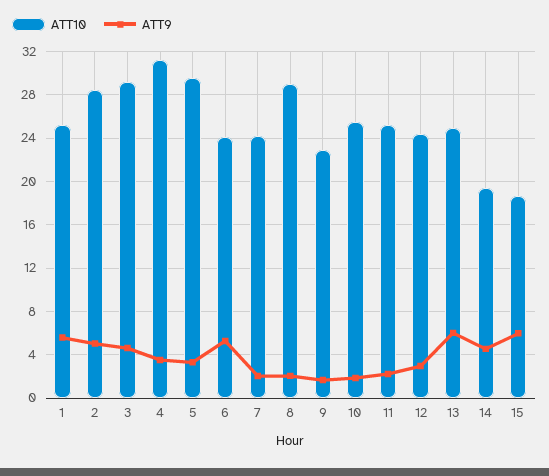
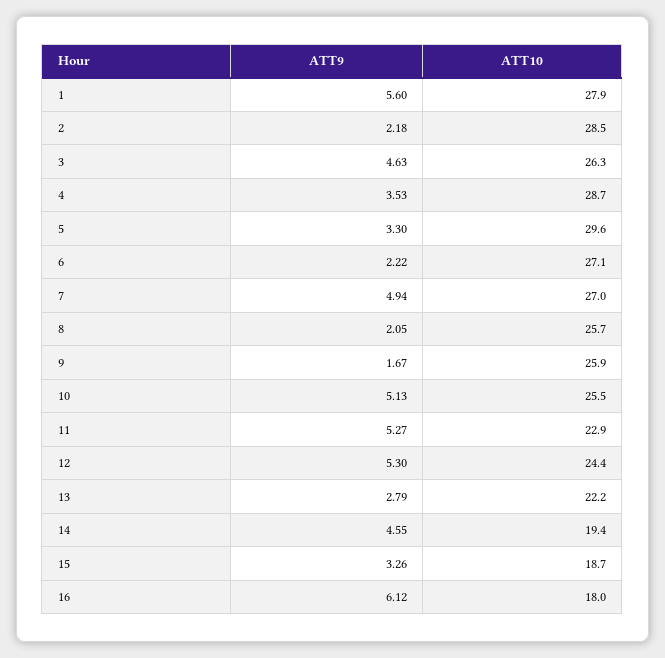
ATT10, 1: 25 -> 27.9
ATT9, 2: 5 -> 2.18
ATT10, 3: 29 -> 26.3
ATT10, 4: 31 -> 28.7
ATT10, 6: 24 -> 27.1
ATT9, 6: 5 -> 2.22
ATT10, 7: 24 -> 27
ATT9, 7: 2 -> 4.94
ATT10, 8: 29 -> 25.7
ATT10, 9: 23 -> 25.9
ATT9, 10: 2 -> 5.13
ATT10, 11: 25 -> 22.9
ATT9, 11: 2 -> 5.27
ATT9, 12: 3 -> 5.3
ATT10, 13: 25 -> 22.2
ATT9, 13: 6 -> 2.79
ATT9, 15: 6 -> 3.26
ATT9, 16: none -> 6.12
ATT10, 16: none -> 18

